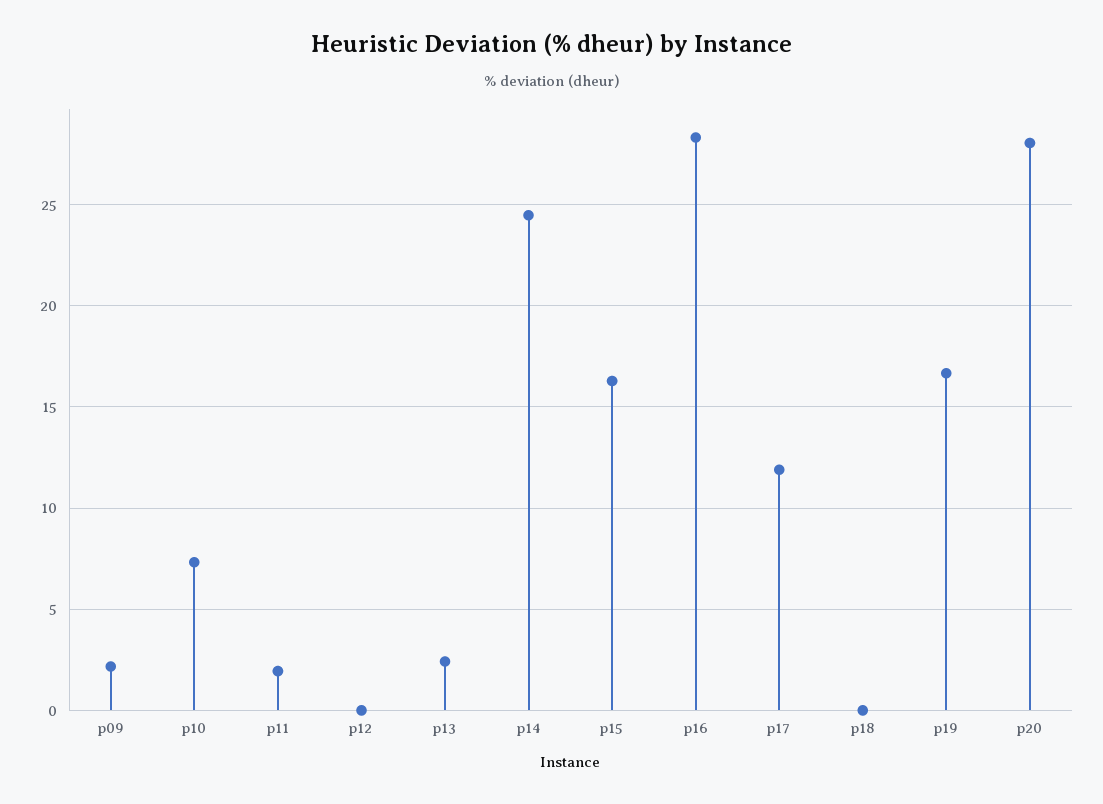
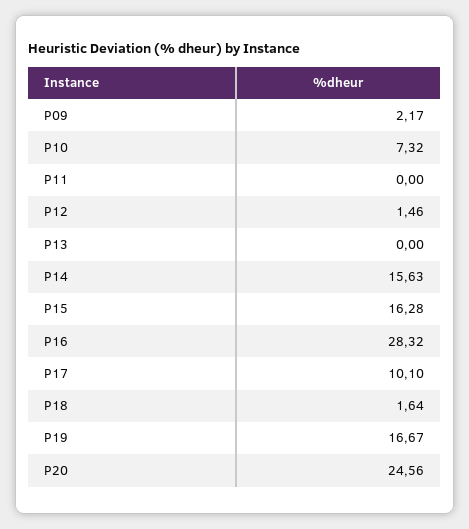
p11: 2 -> 0
p12: 0 -> 1.46
p13: 2.5 -> 0
p14: 24.5 -> 15.63
p17: 12 -> 10.1
p18: 0 -> 1.64
p20: 28 -> 24.56

